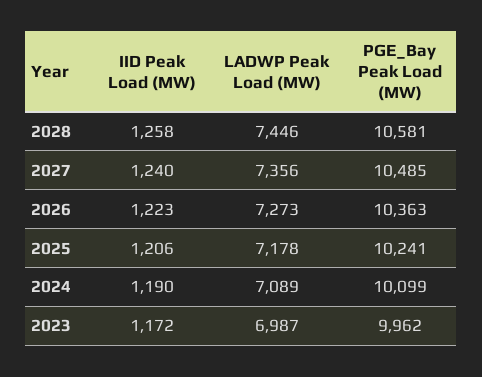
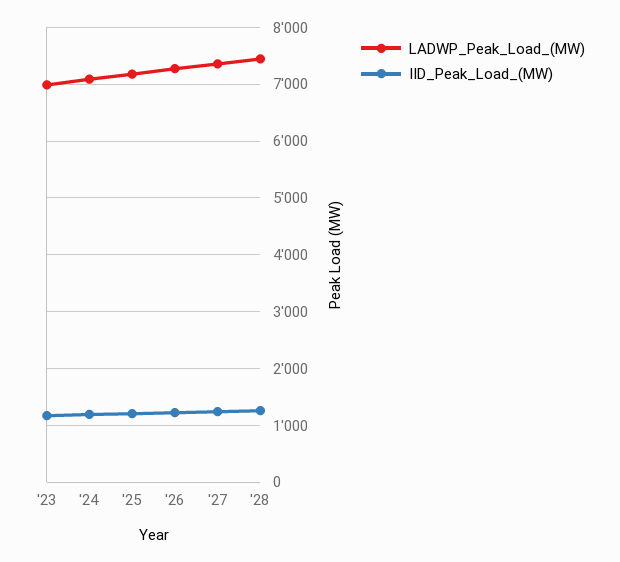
PGE_Bay Peak Load (MW), 2028: 10581 -> none
PGE_Bay Peak Load (MW), 2027: 10485 -> none
PGE_Bay Peak Load (MW), 2026: 10363 -> none
PGE_Bay Peak Load (MW), 2025: 10241 -> none
PGE_Bay Peak Load (MW), 2024: 10099 -> none
PGE_Bay Peak Load (MW), 2023: 9962 -> none

